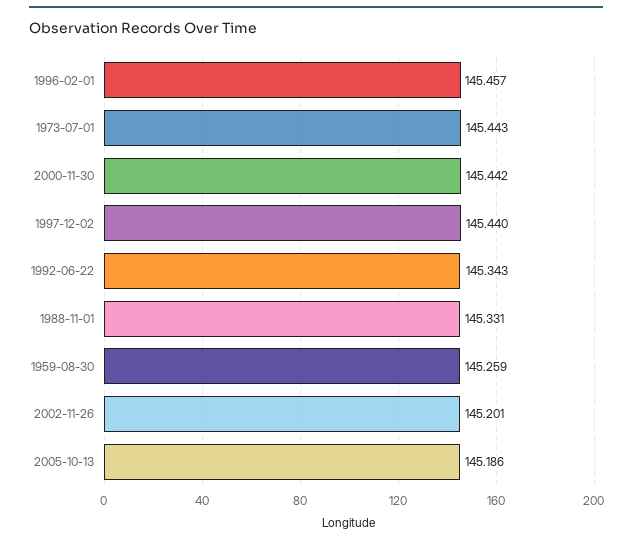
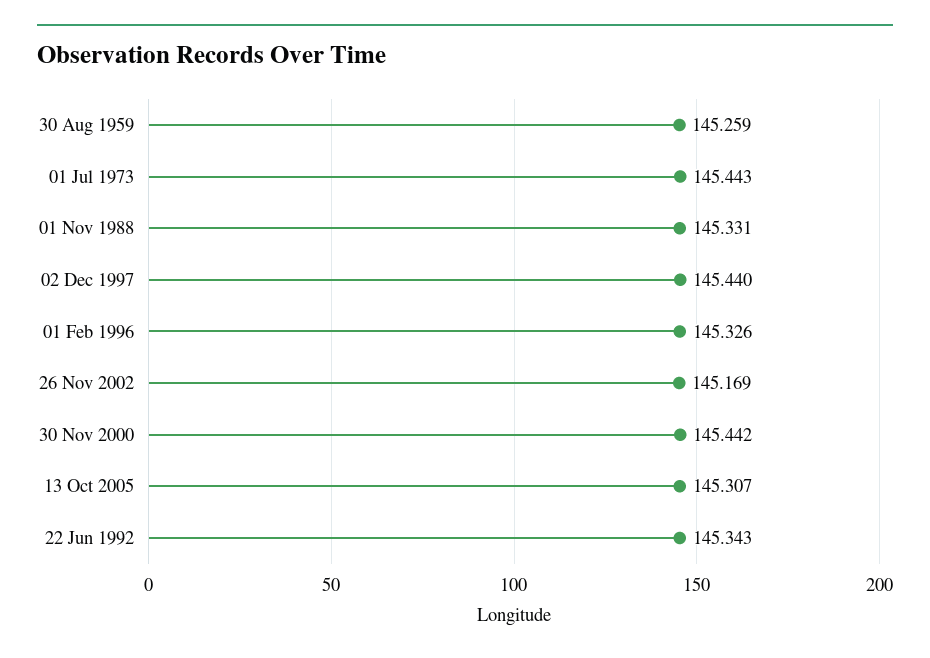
1996-02-01: 145.457 -> 145.326
2002-11-26: 145.201 -> 145.169
2005-10-13: 145.186 -> 145.307

